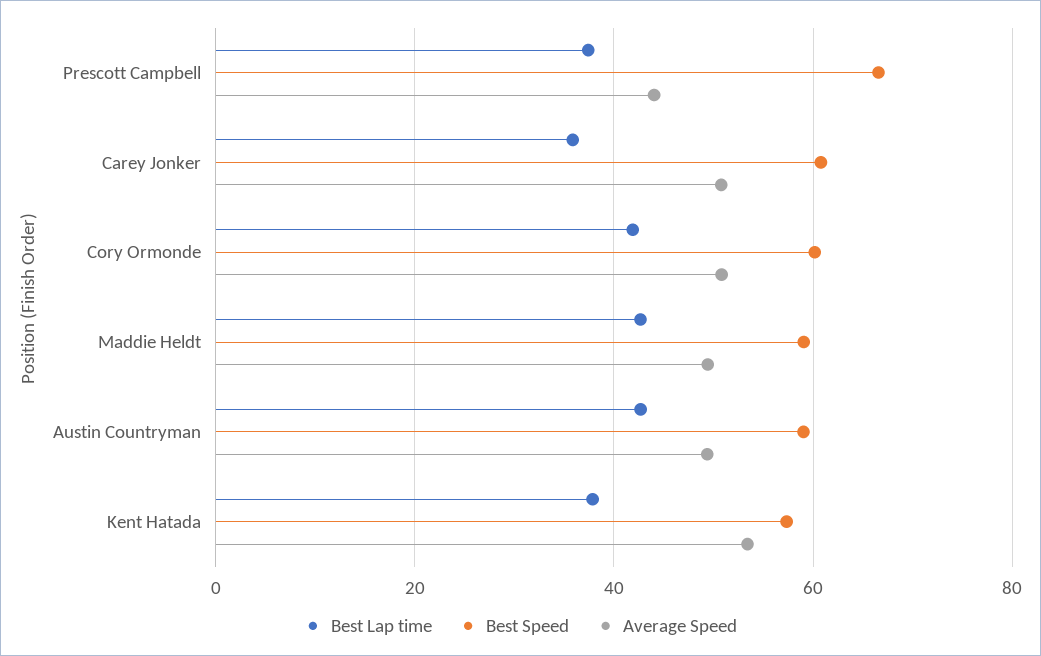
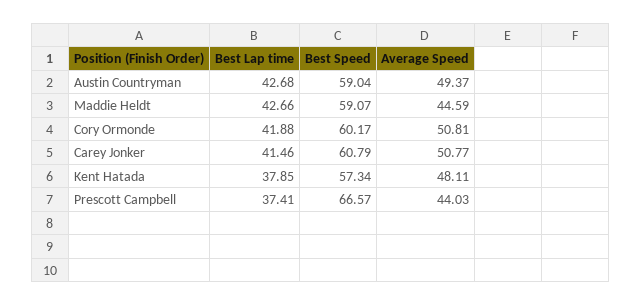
Best Lap time, Carey Jonker: 36 -> 41.46
Average Speed, Maddie Heldt: 50 -> 44.59
Average Speed, Kent Hatada: 54 -> 48.11

